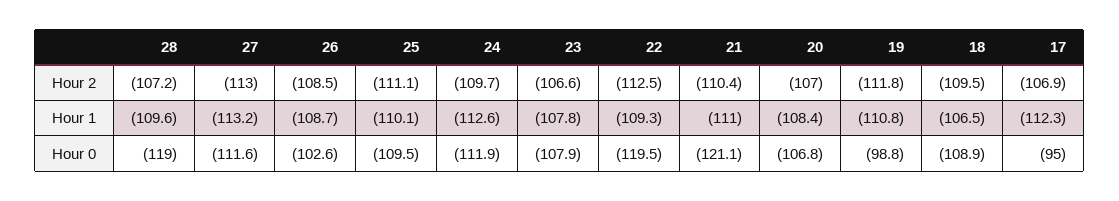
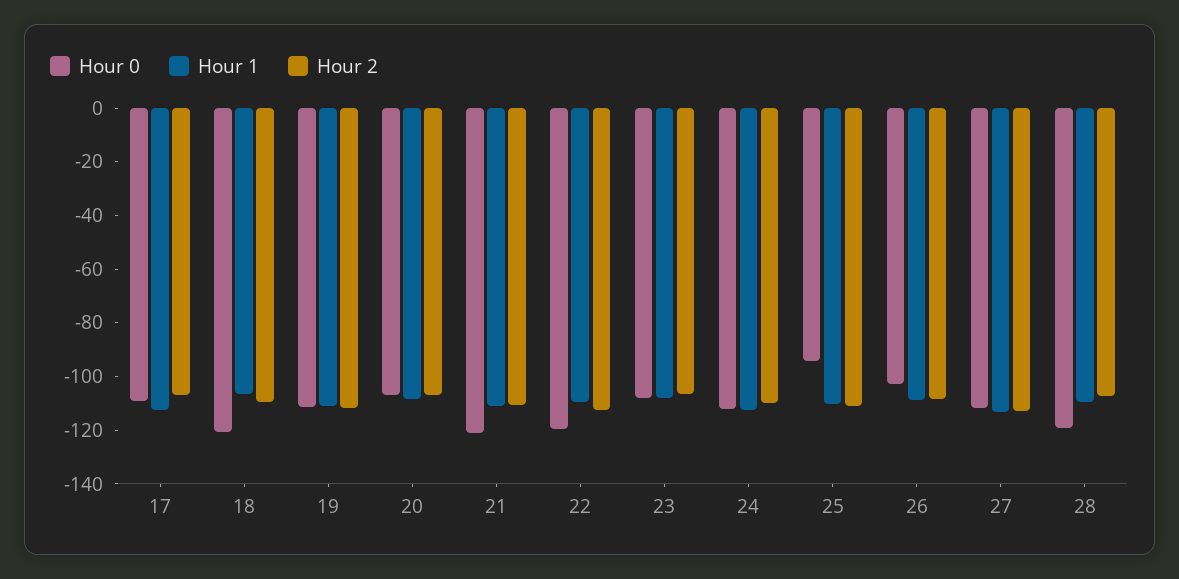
Hour 0, 25: -109.5 -> -95
Hour 0, 19: -98.8 -> -110
Hour 0, 18: -108.9 -> -120
Hour 0, 17: -95 -> -110

